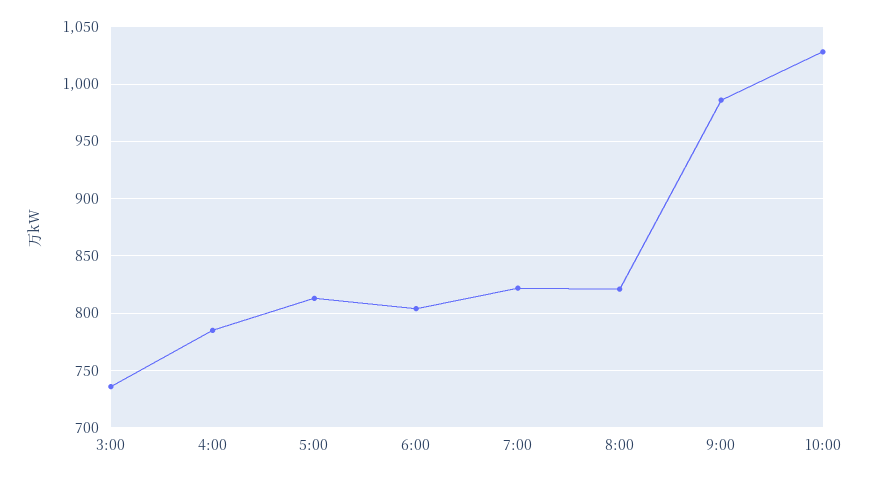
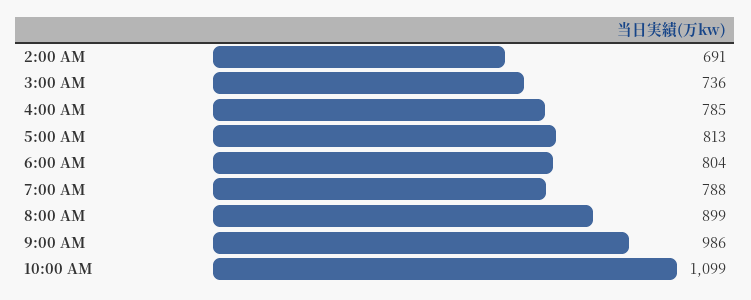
7:00: 820 -> 788
8:00: 820 -> 899
10:00: 1030 -> 1099
2:00 AM: none -> 691

